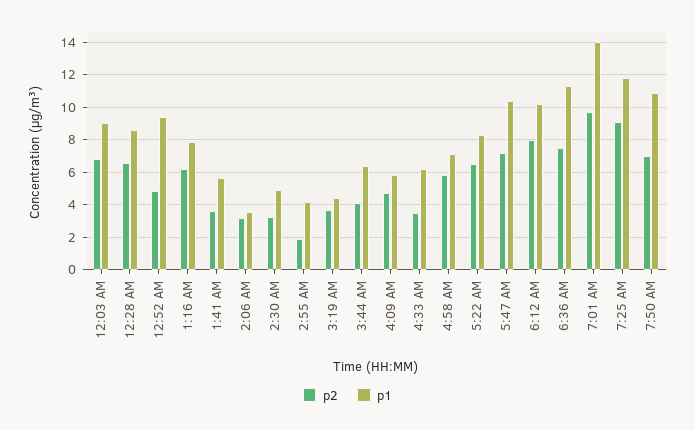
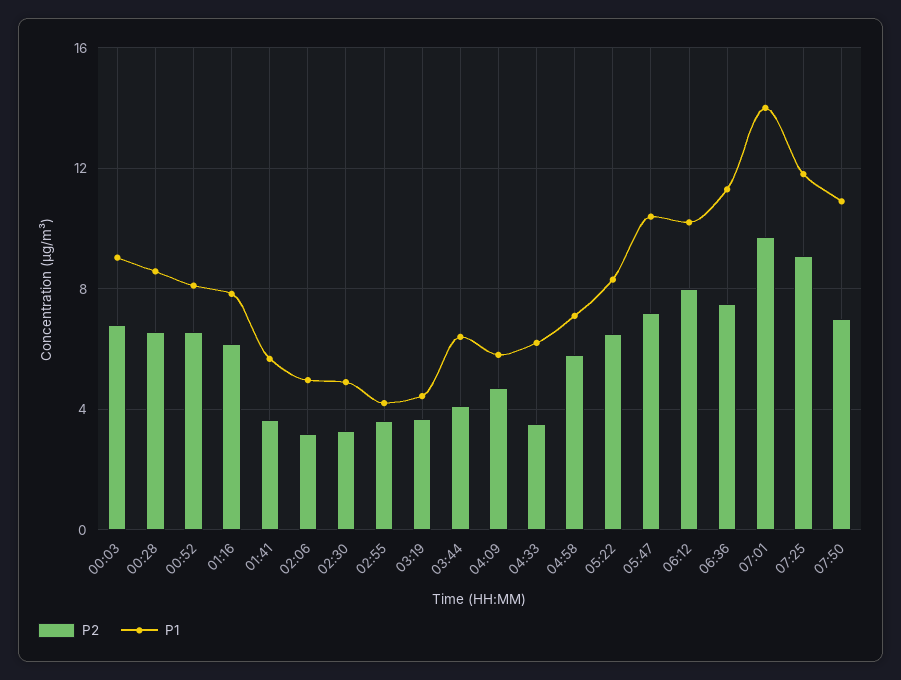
p2, 12:52 AM: 5 -> 6.5
p1, 12:52 AM: 9.5 -> 8
p1, 2:06 AM: 3.5 -> 5
p2, 2:55 AM: 2 -> 3.5

